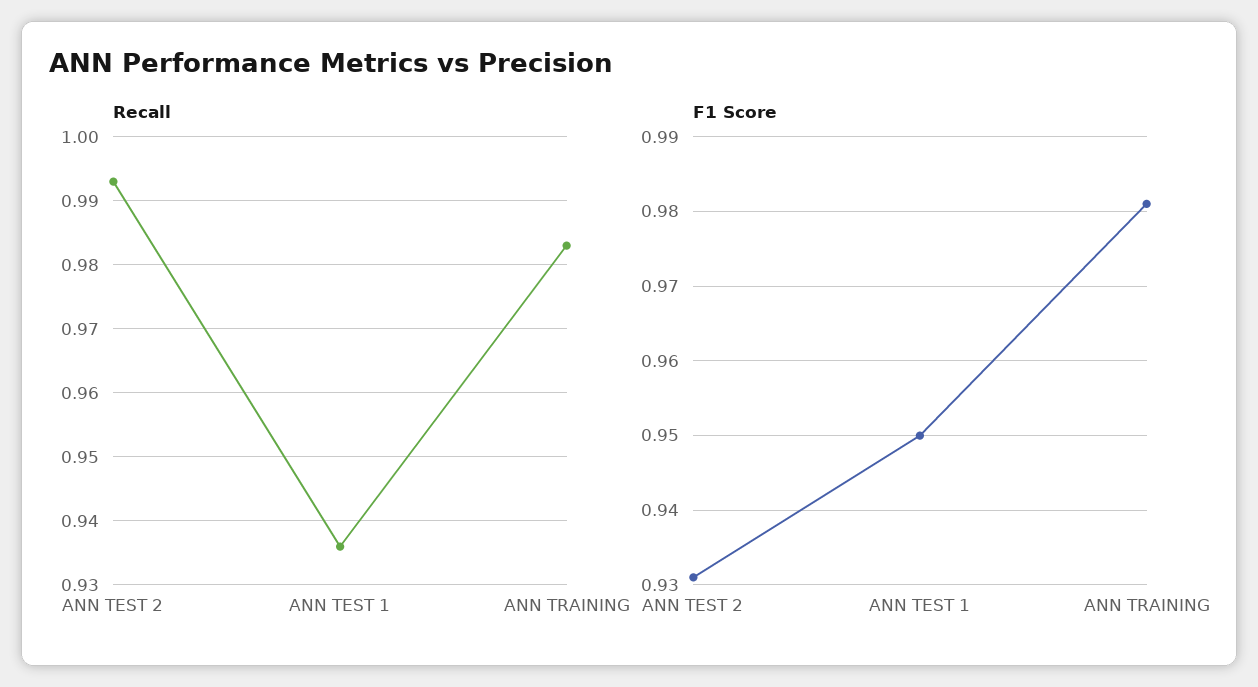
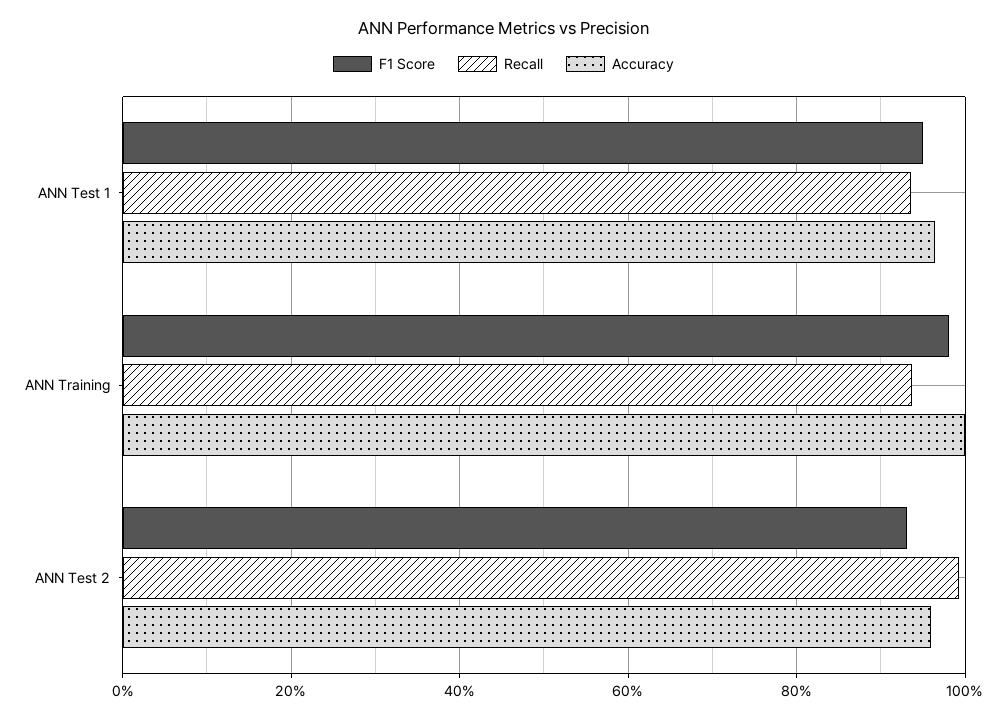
Recall, ANN TRAINING: 0.983 -> 0.94
Accuracy, ANN TEST 1: none -> 0.96
Accuracy, ANN TRAINING: none -> 1
Accuracy, ANN TEST 2: none -> 0.96

